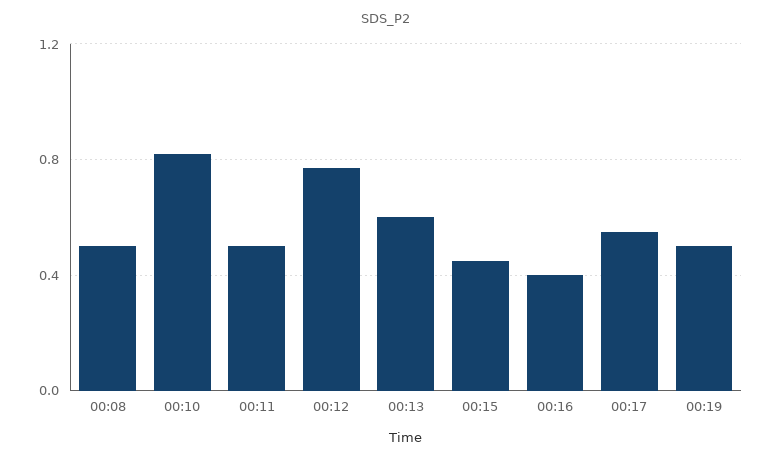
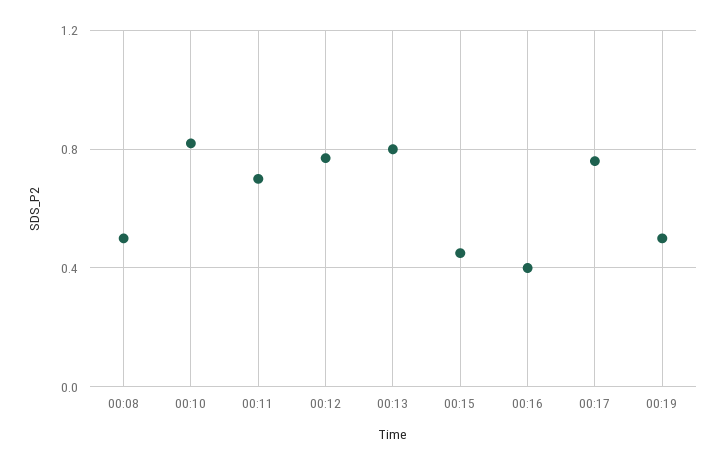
00:11: 0.5 -> 0.7
00:13: 0.6 -> 0.8
00:17: 0.55 -> 0.75

